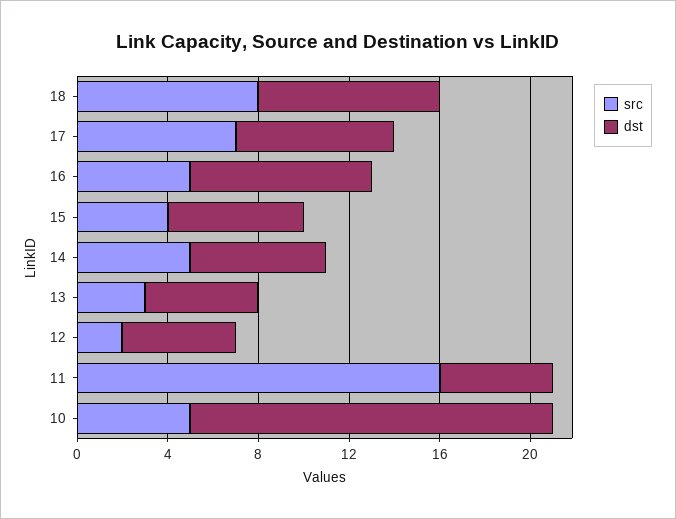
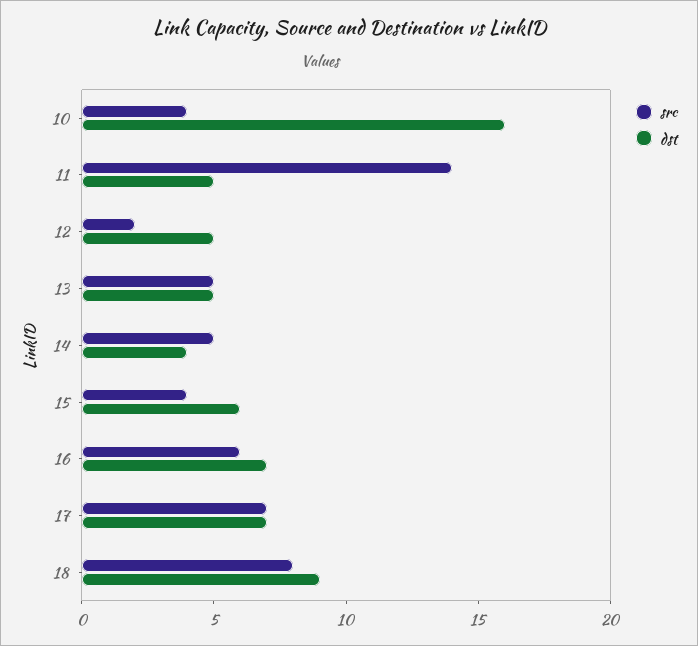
dst, 18: 8 -> 9
src, 16: 5 -> 6
dst, 16: 8 -> 7
dst, 14: 6 -> 4
src, 13: 3 -> 5
src, 11: 16 -> 14
src, 10: 5 -> 4

